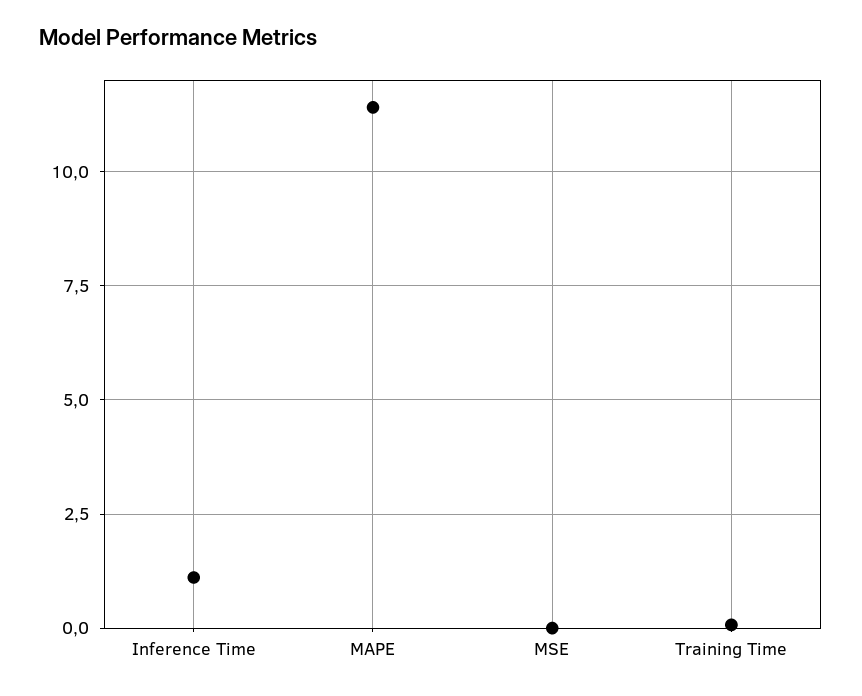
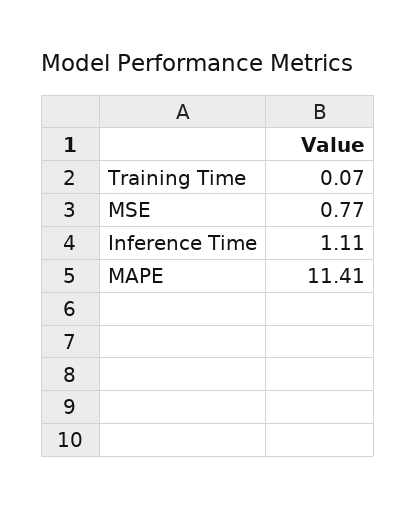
MSE: 0 -> 0.77

